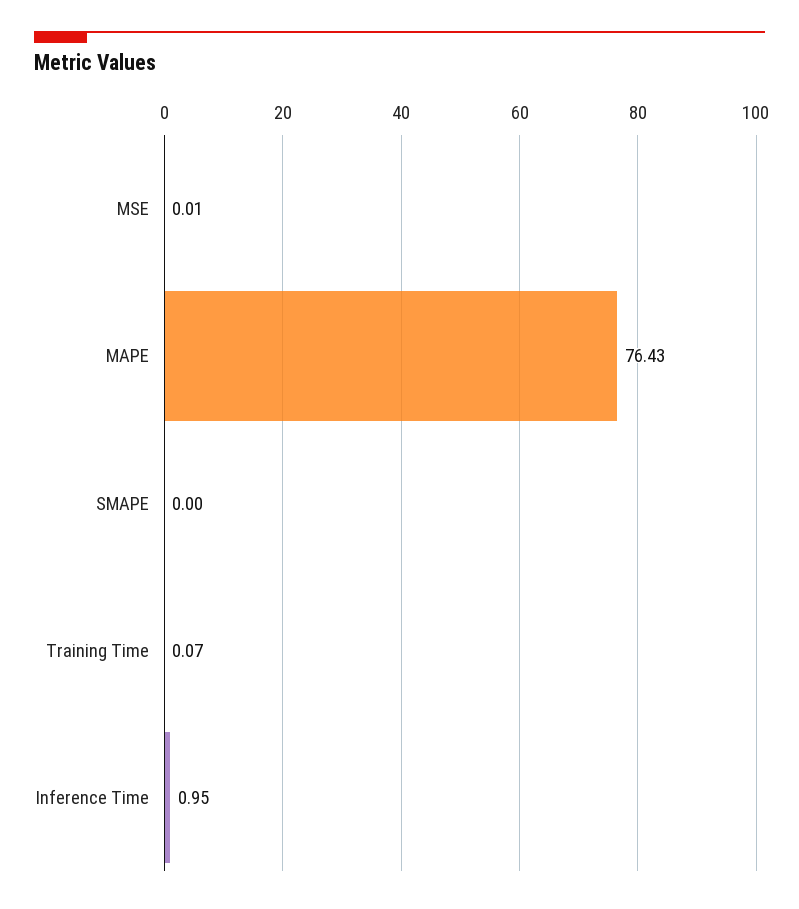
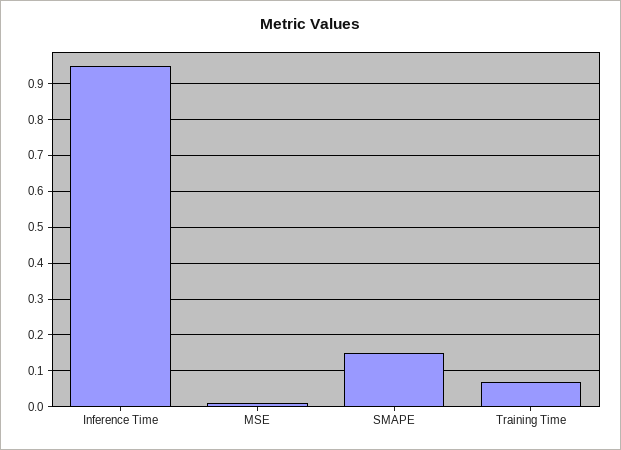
MAPE: 76.43 -> none
SMAPE: 0 -> 0.15

